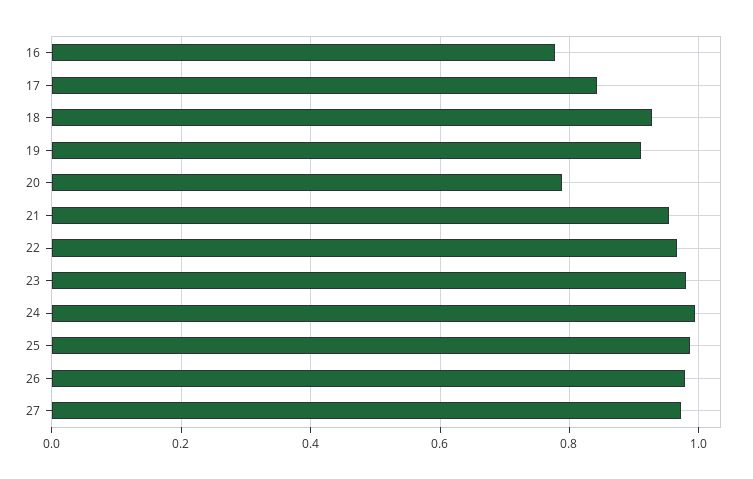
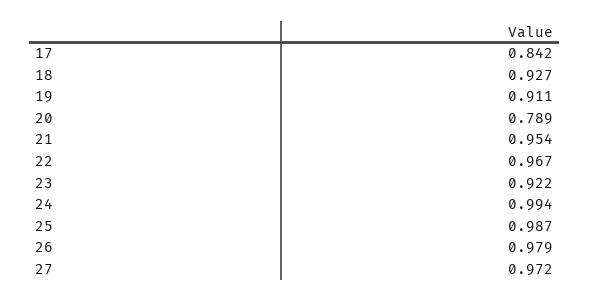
16: 0.78 -> none
23: 0.98 -> 0.922

